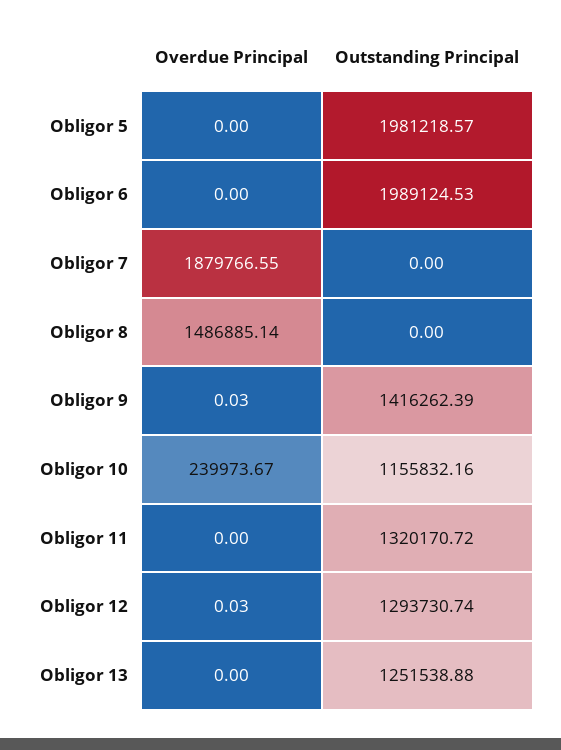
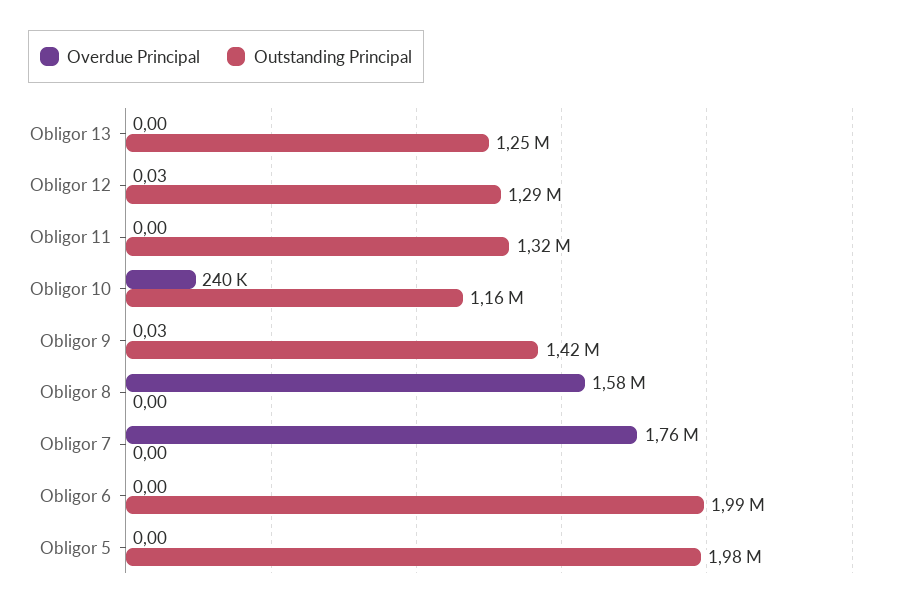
Overdue Principal, Obligor 7: 1879766.55 -> 1760000
Overdue Principal, Obligor 8: 1486885.14 -> 1580000

